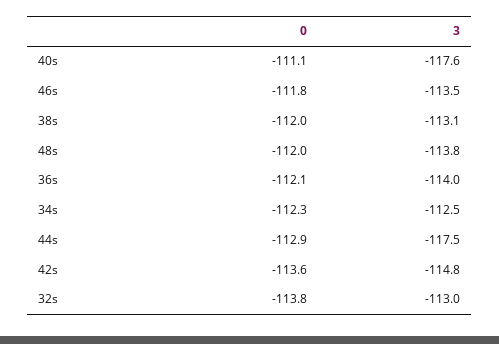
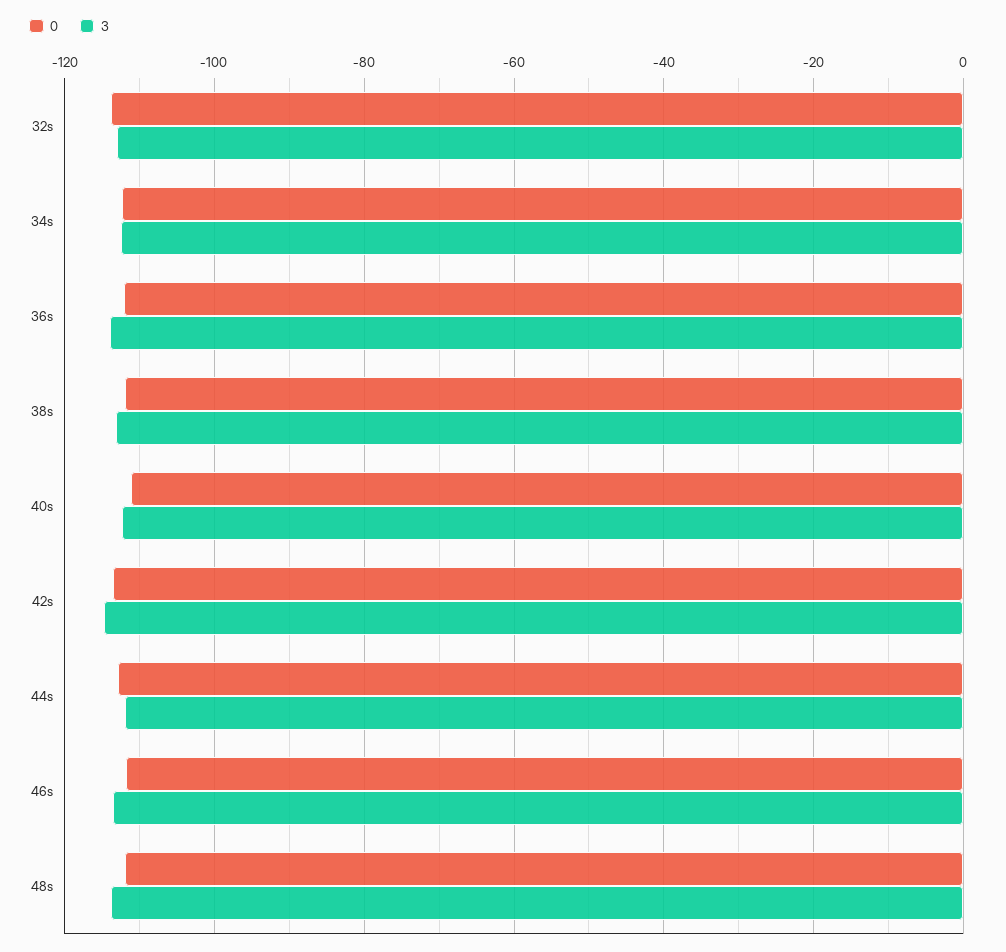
3, 40s: -117.6 -> -112
3, 44s: -117.5 -> -112

